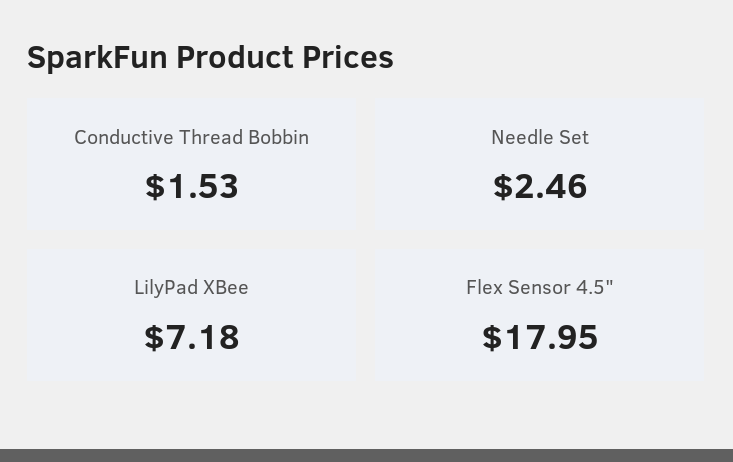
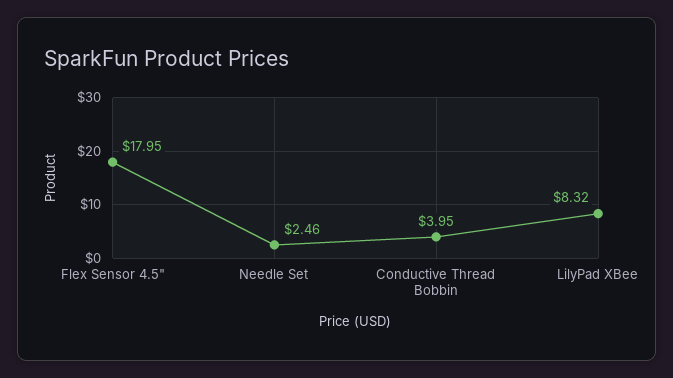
Conductive Thread Bobbin: 1.53 -> 3.95
LilyPad XBee: 7.18 -> 8.32

